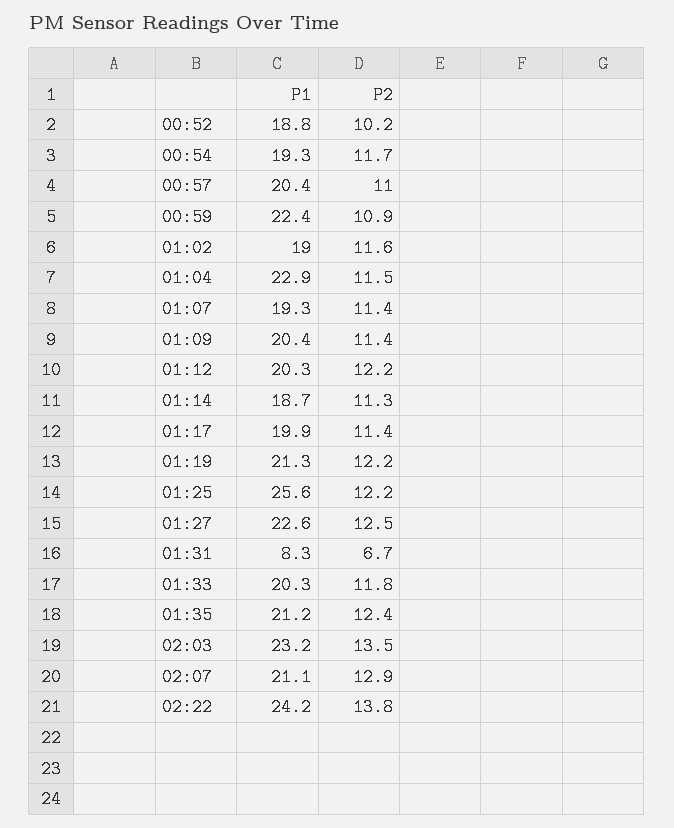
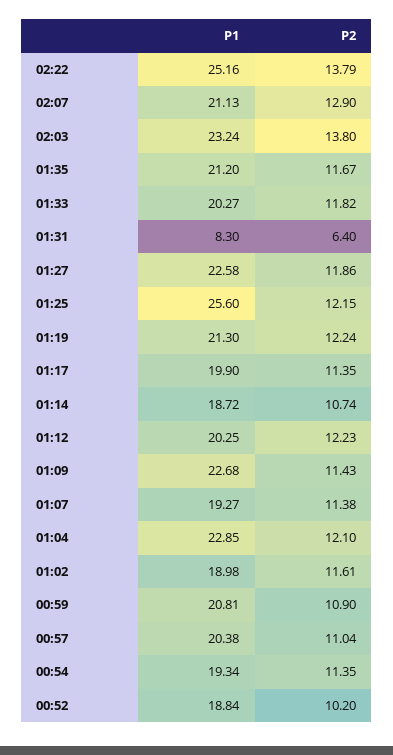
P2, 00:54: 11.7 -> 11.35
P1, 00:59: 22.4 -> 20.81
P2, 01:04: 11.5 -> 12.1
P1, 01:09: 20.4 -> 22.68
P2, 01:14: 11.3 -> 10.74
P2, 01:27: 12.5 -> 11.86
P2, 01:31: 6.7 -> 6.4
P2, 01:35: 12.4 -> 11.67
P2, 02:03: 13.5 -> 13.8
P1, 02:22: 24.2 -> 25.16

